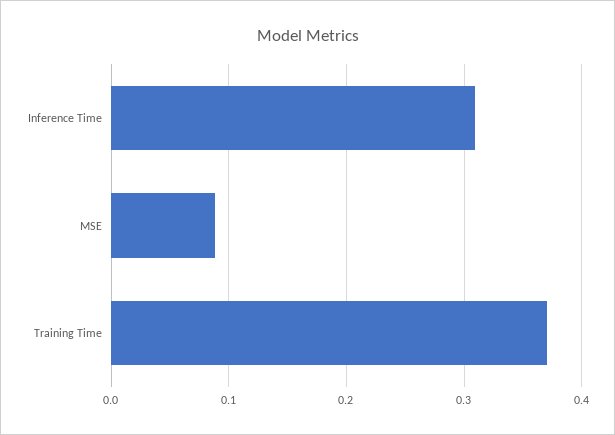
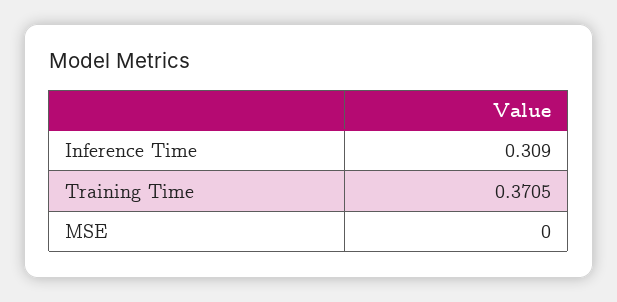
MSE: 0.09 -> 0

